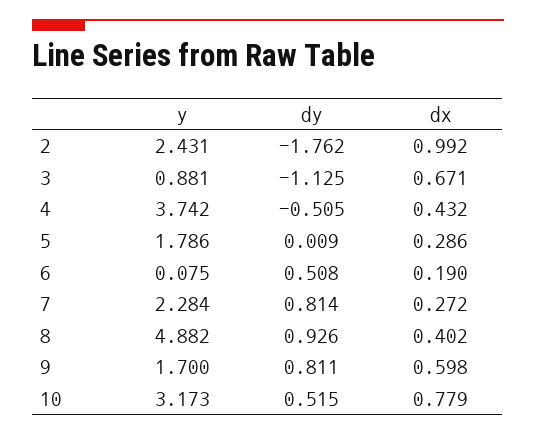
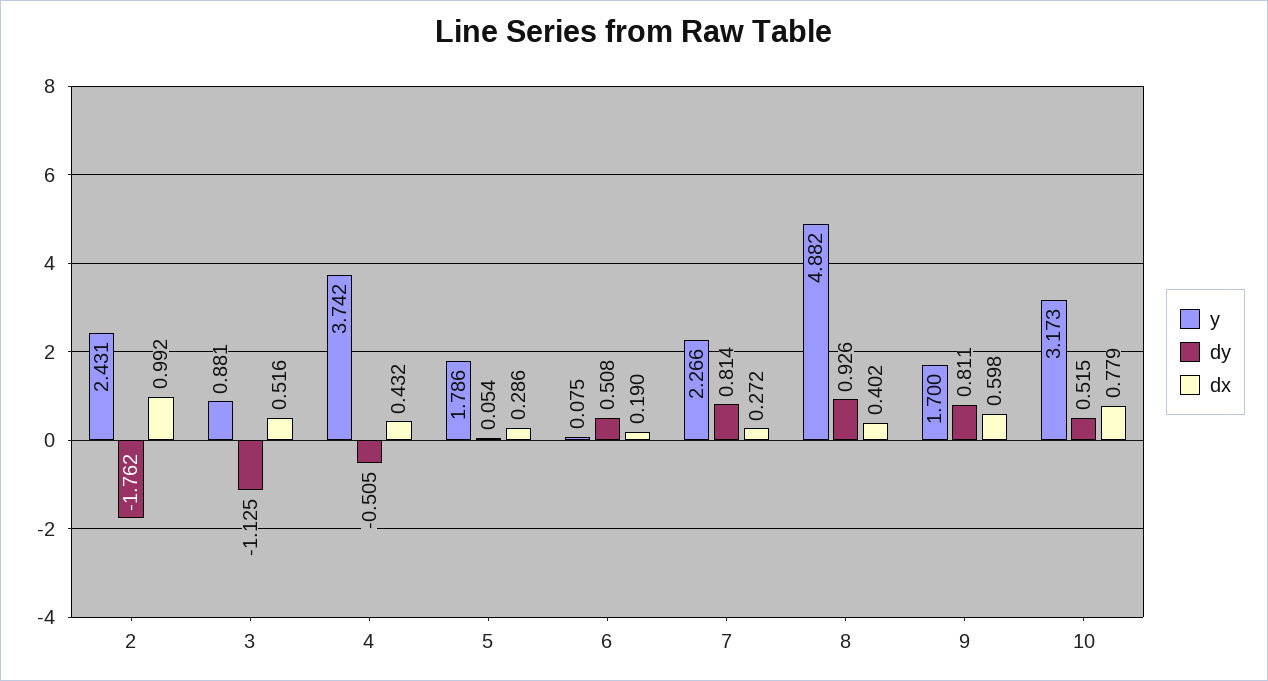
dx, 3: 0.671 -> 0.516
dy, 5: 0.009 -> 0.054
y, 7: 2.284 -> 2.266

